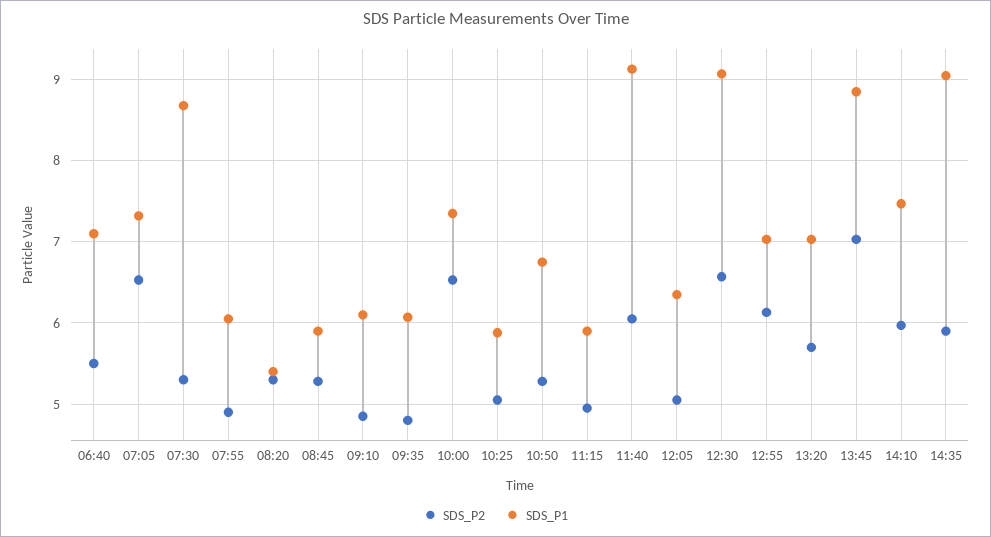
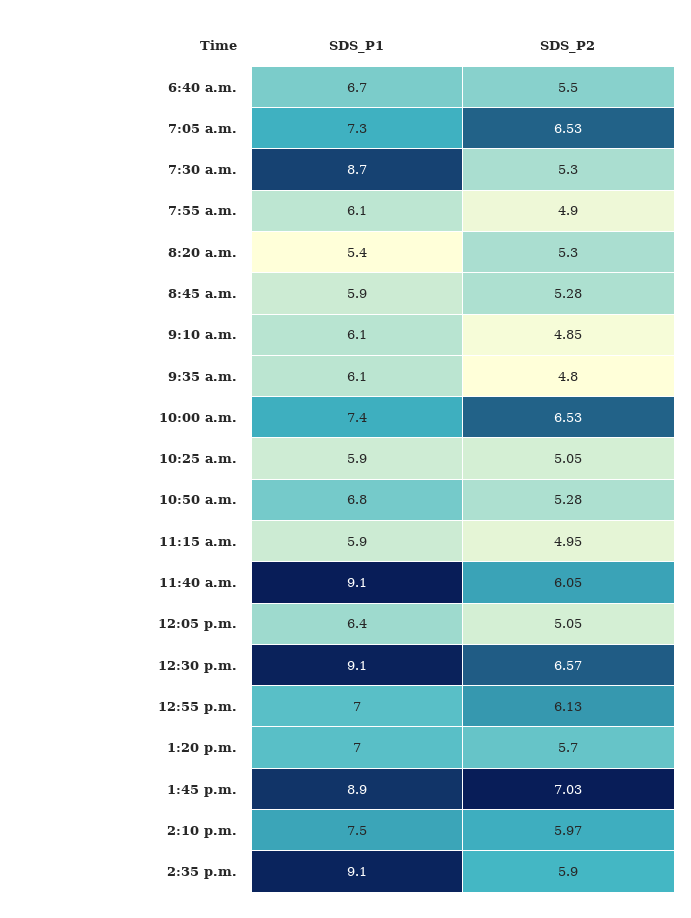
SDS_P1, 06:40: 7.1 -> 6.7

